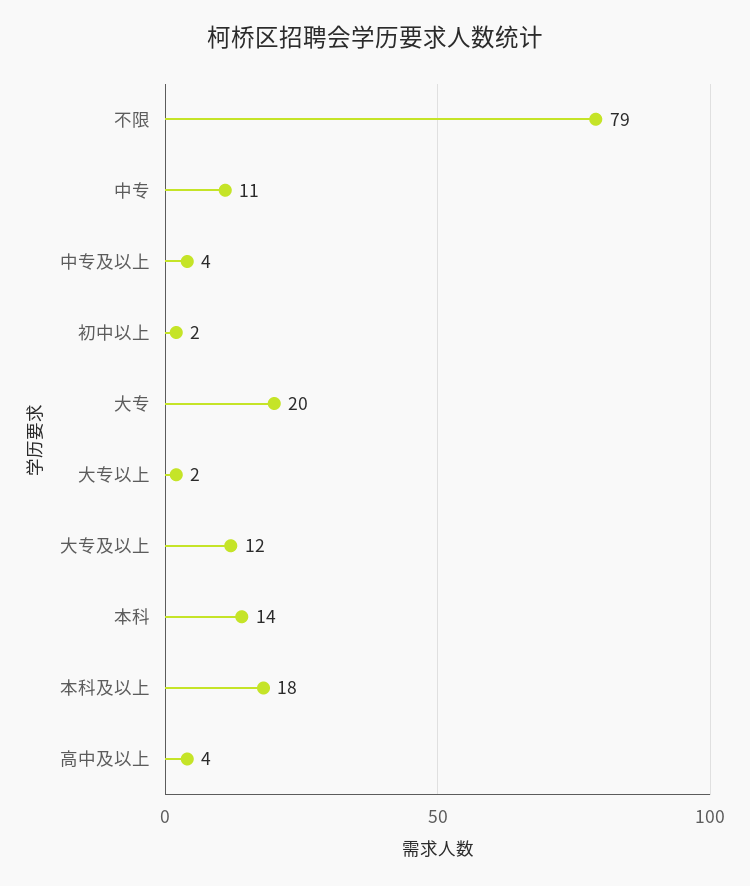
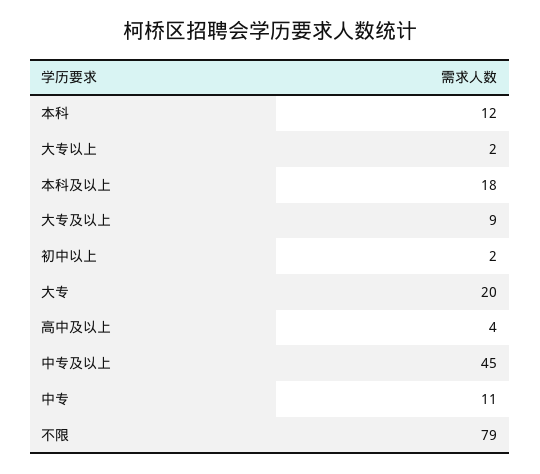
中专及以上: 4 -> 45
大专及以上: 12 -> 9
本科: 14 -> 12

